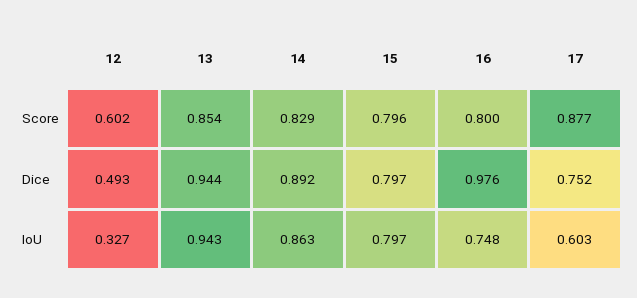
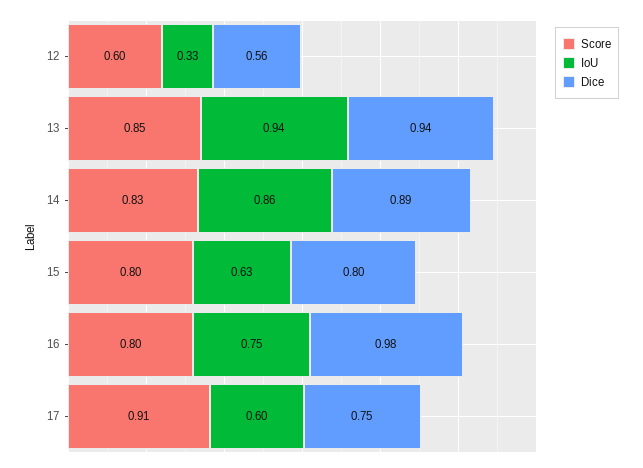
Score, 17: 0.877 -> 0.91
Dice, 12: 0.493 -> 0.56
IoU, 15: 0.797 -> 0.63

